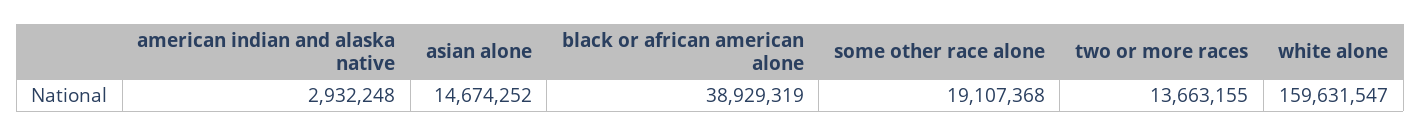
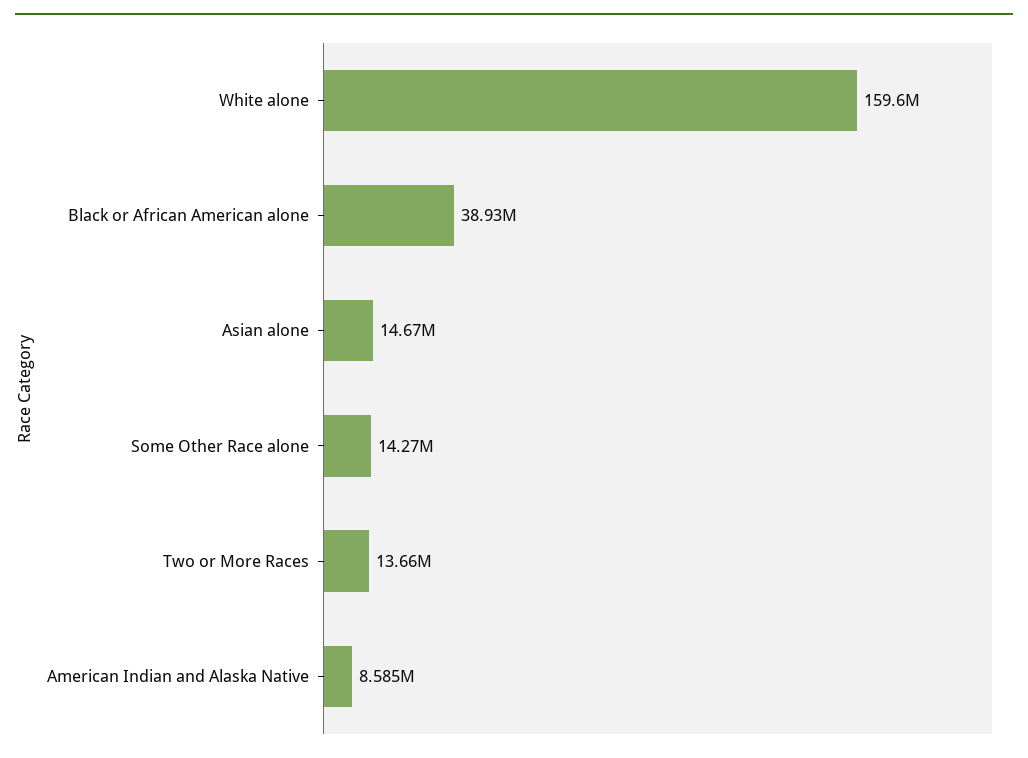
american indian and alaska native: 2932248 -> 8585000
some other race alone: 19107368 -> 14270000

